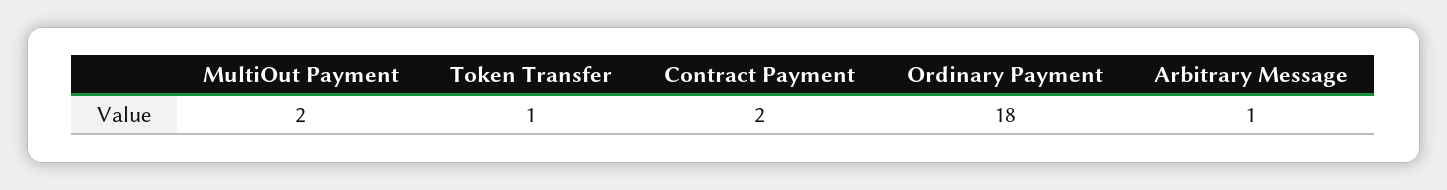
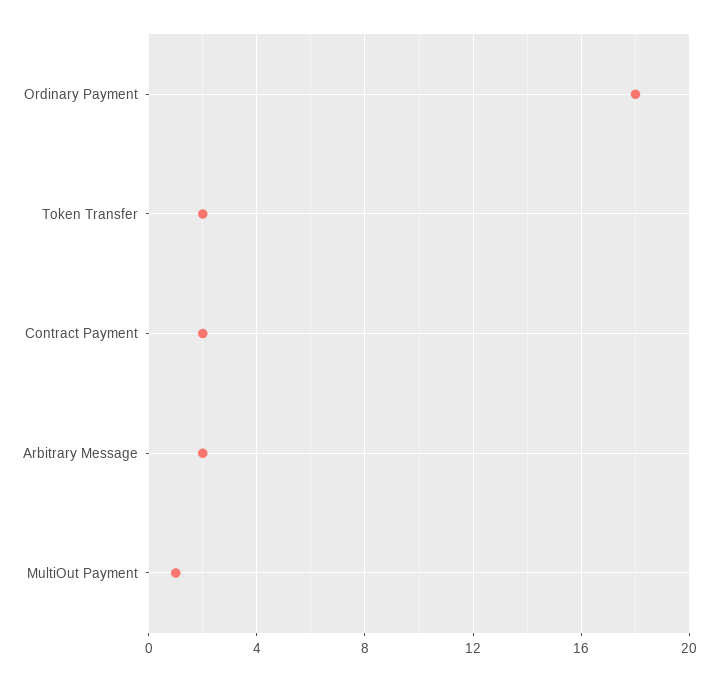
MultiOut Payment: 2 -> 1
Token Transfer: 1 -> 2
Arbitrary Message: 1 -> 2

